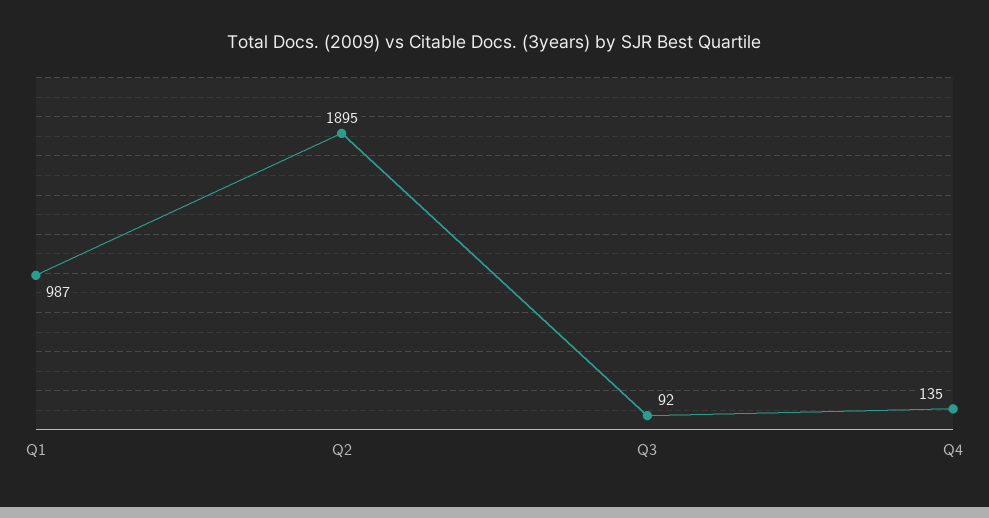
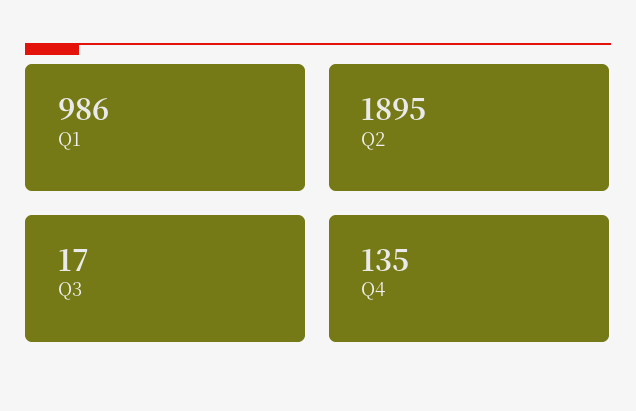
Q1: 987 -> 986
Q3: 92 -> 17

